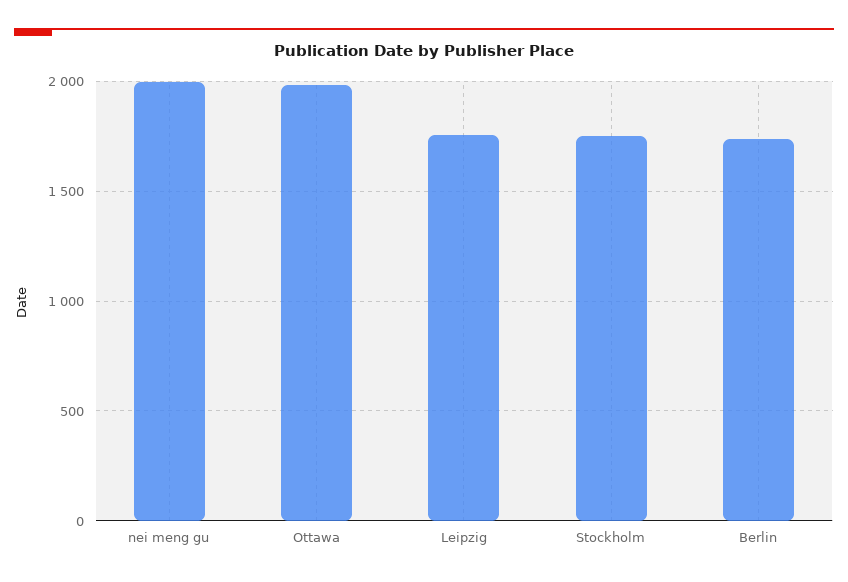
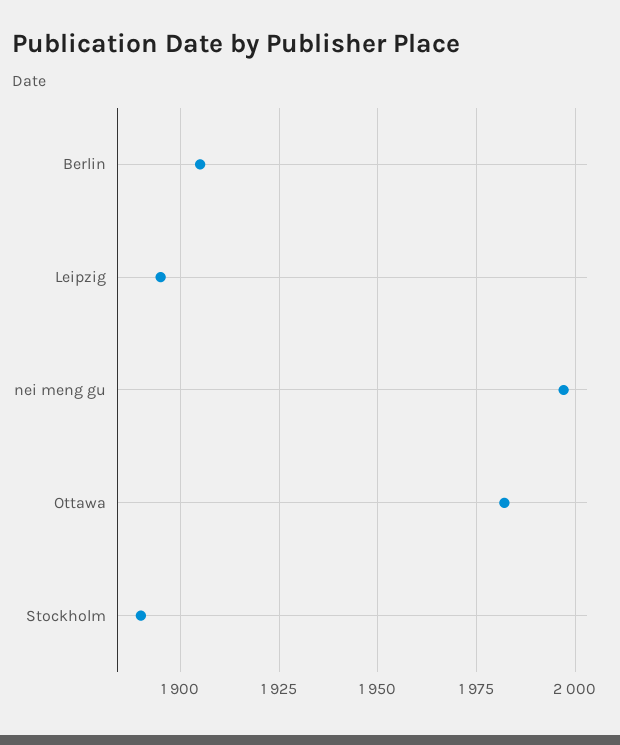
Leipzig: 1750 -> 1895
Stockholm: 1750 -> 1890
Berlin: 1750 -> 1905

